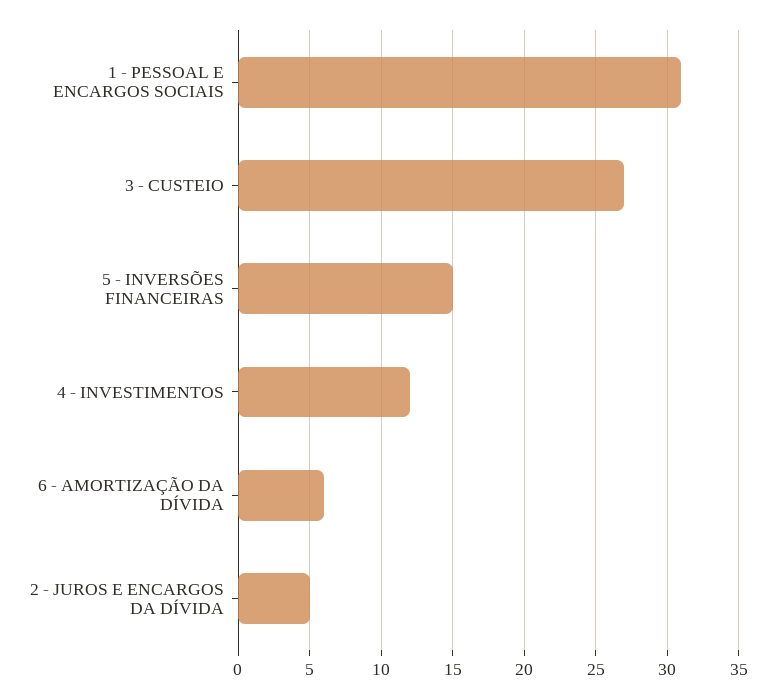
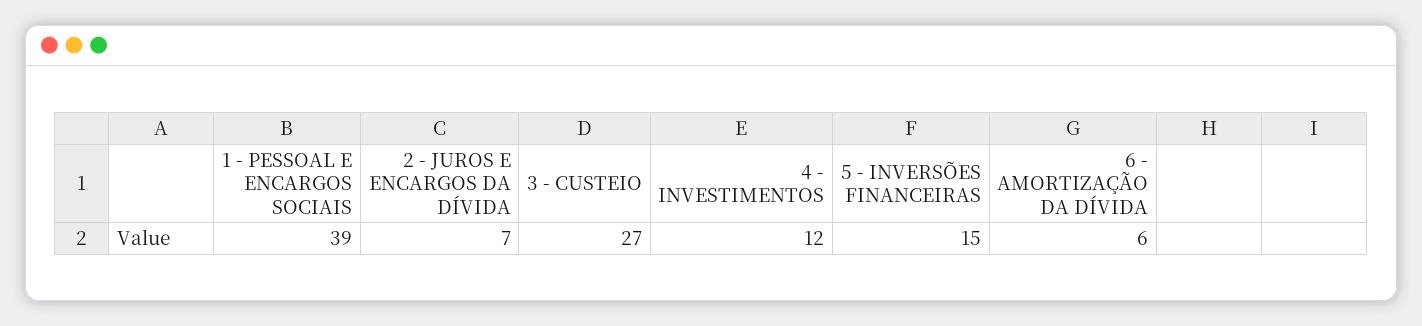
1 - PESSOAL E ENCARGOS SOCIAIS: 31 -> 39
2 - JUROS E ENCARGOS DA DÍVIDA: 5 -> 7

